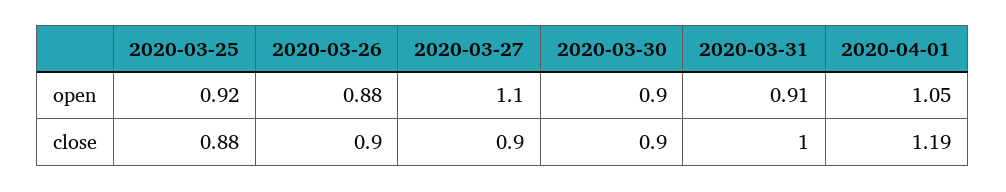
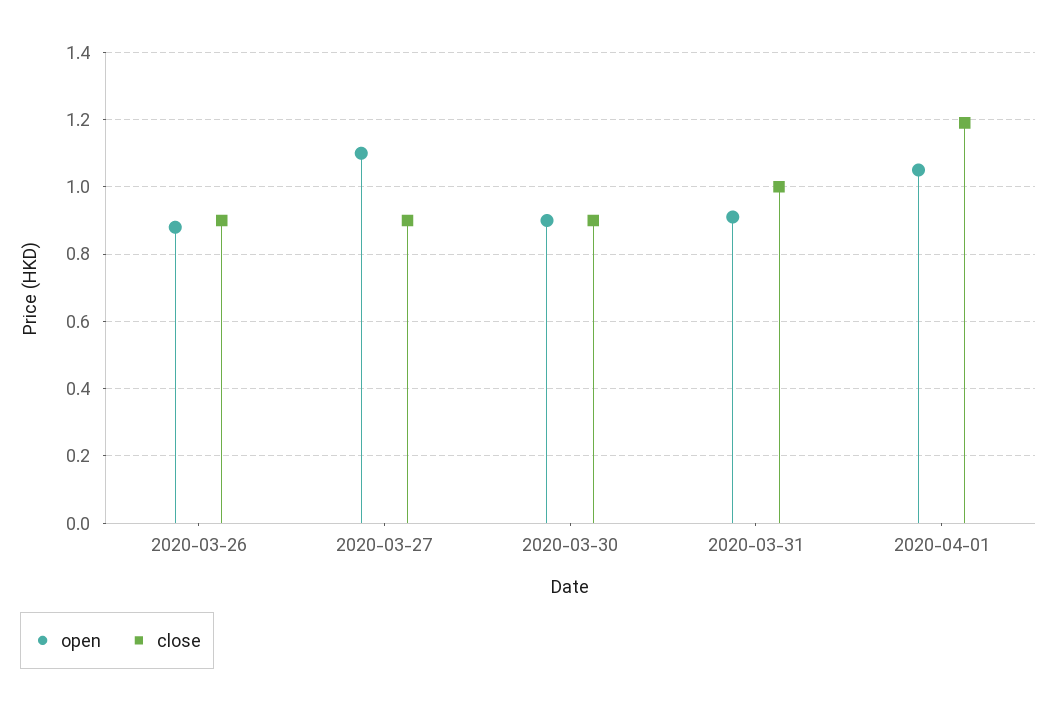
open, 2020-03-25: 0.92 -> none
close, 2020-03-25: 0.88 -> none

